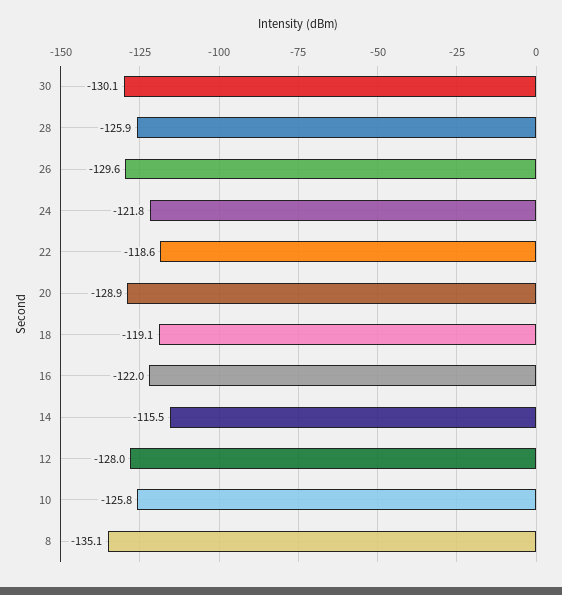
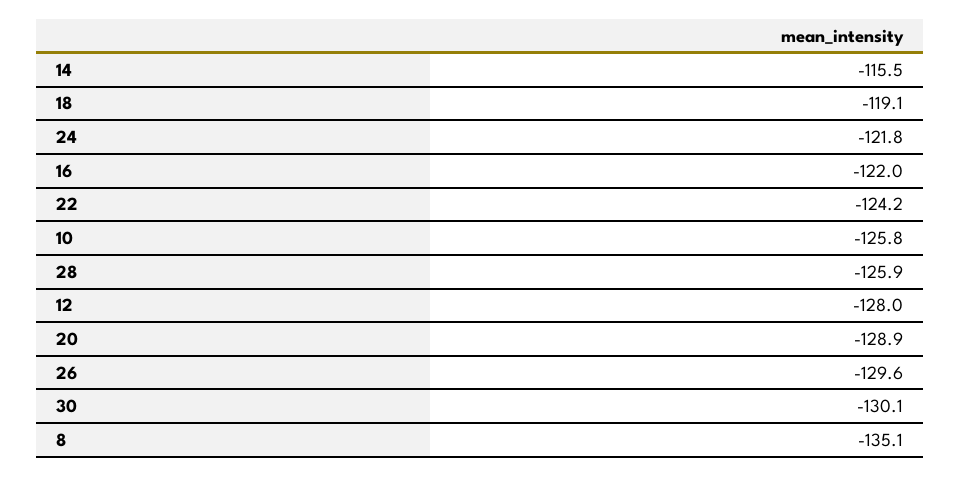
22: -118.6 -> -124.2

